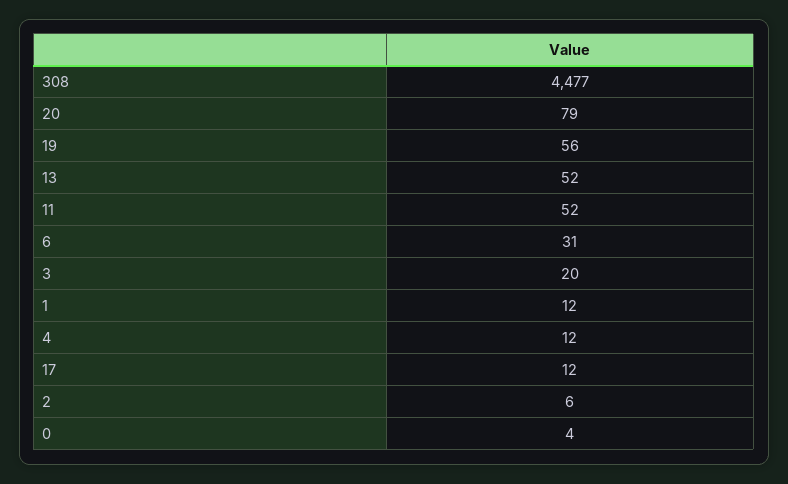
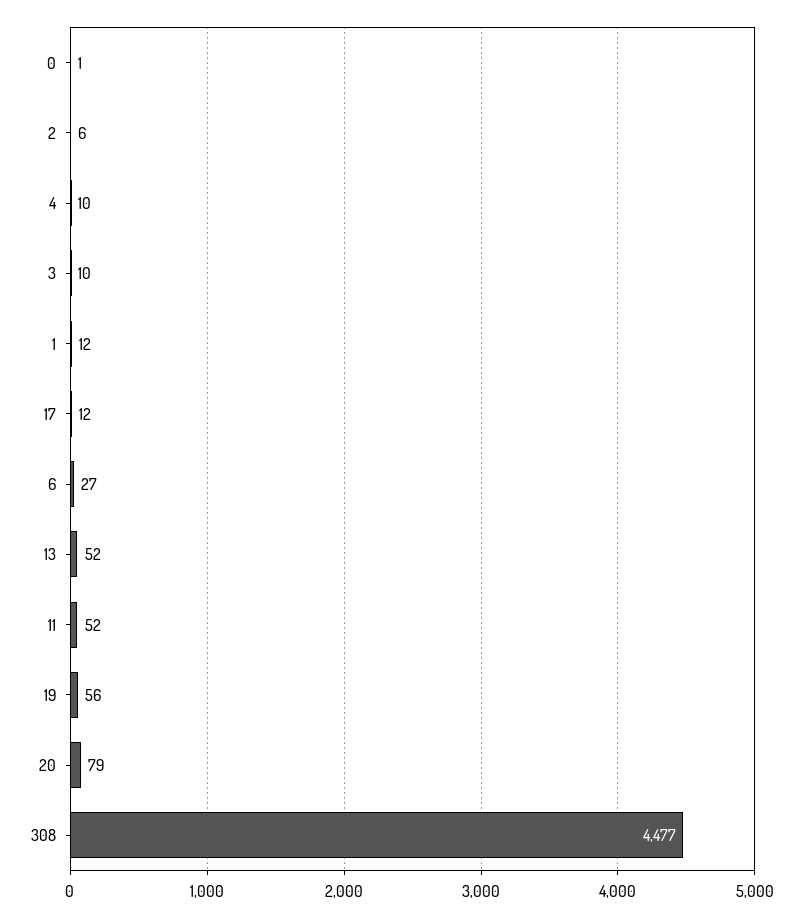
6: 31 -> 27
3: 20 -> 10
4: 12 -> 10
0: 4 -> 1

